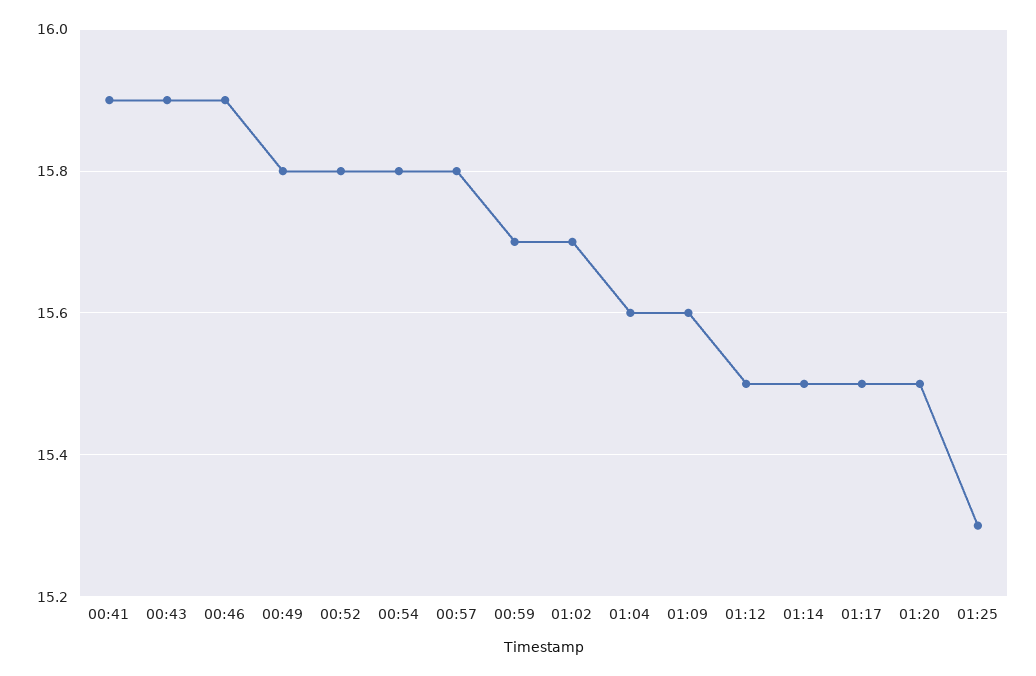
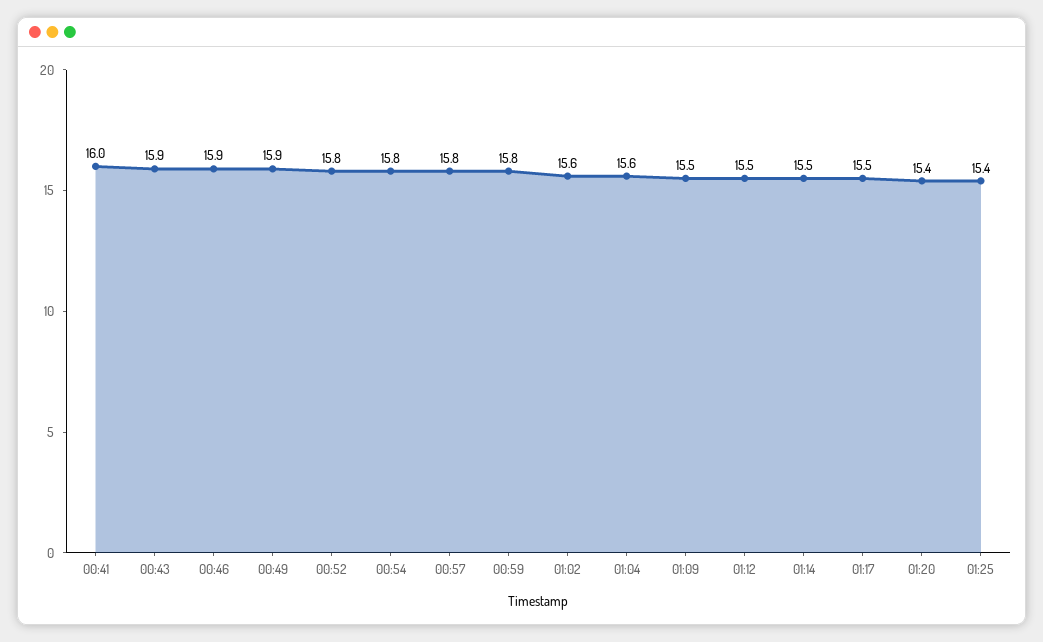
00:41: 15.9 -> 16
00:49: 15.8 -> 15.9
00:59: 15.7 -> 15.8
01:02: 15.7 -> 15.6
01:09: 15.6 -> 15.5
01:20: 15.5 -> 15.4
01:25: 15.3 -> 15.4

